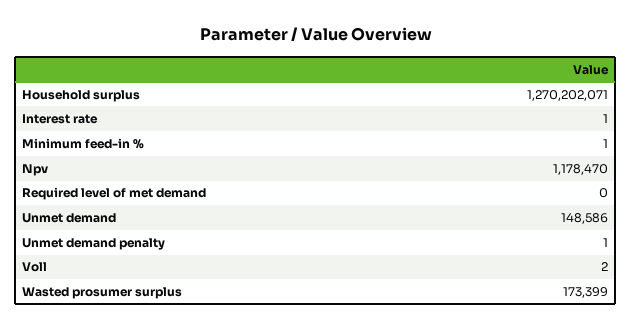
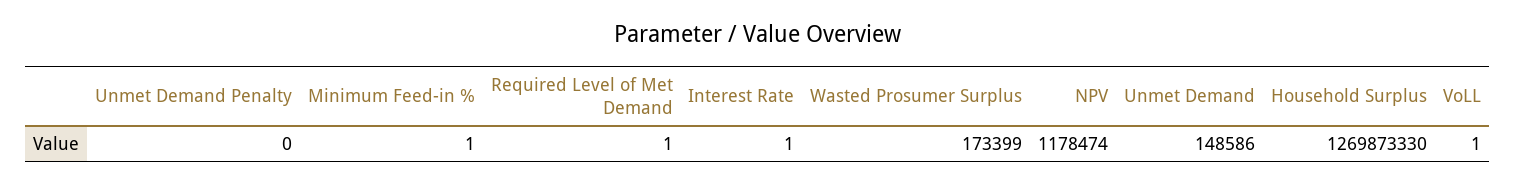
Household surplus: 1270202071 -> 1269873330
Npv: 1178470 -> 1178474
Required level of met demand: 0 -> 1
Unmet demand penalty: 1 -> 0
Voll: 2 -> 1

